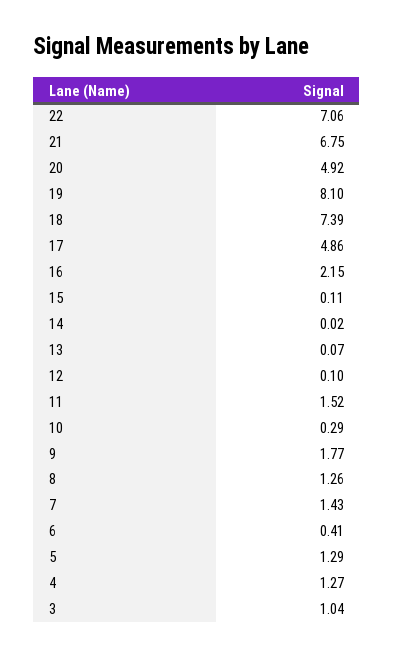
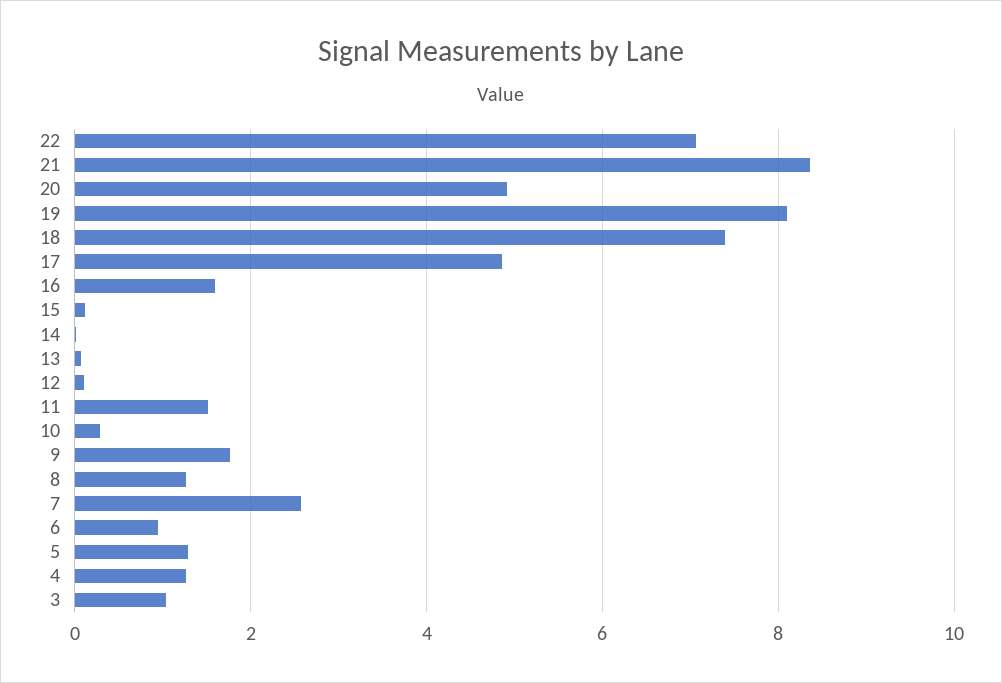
21: 6.75 -> 8.4
16: 2.15 -> 1.6
7: 1.43 -> 2.6
6: 0.41 -> 1

